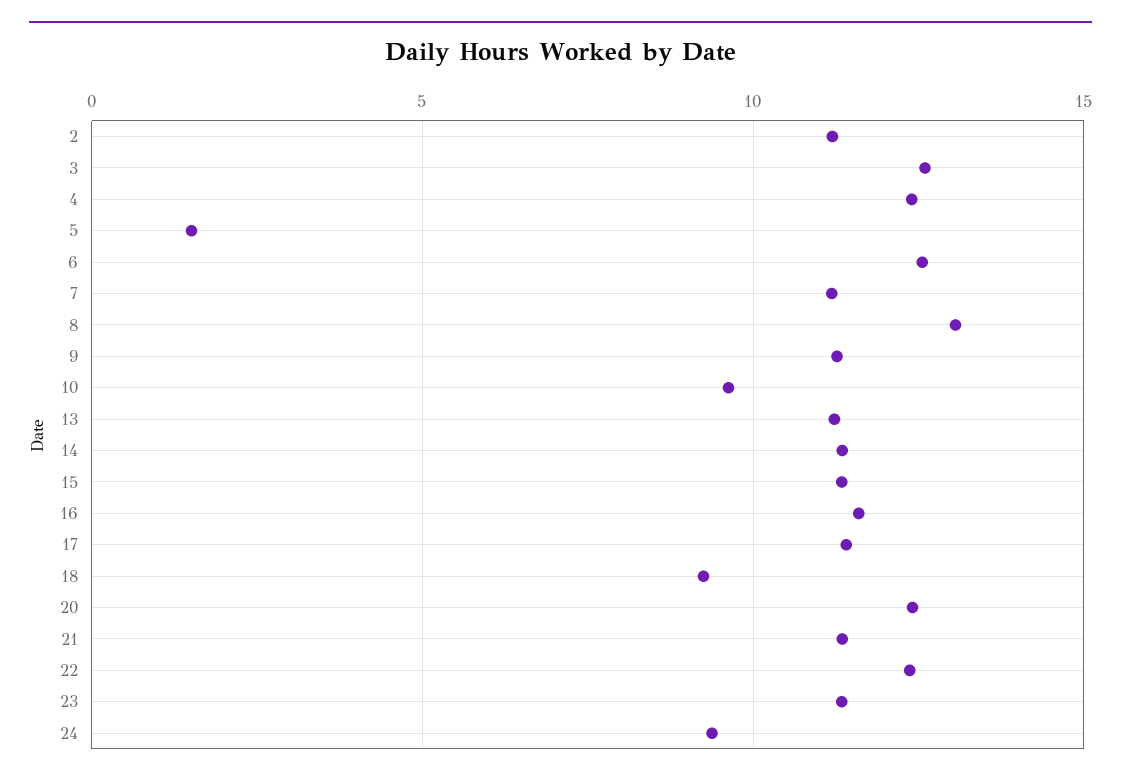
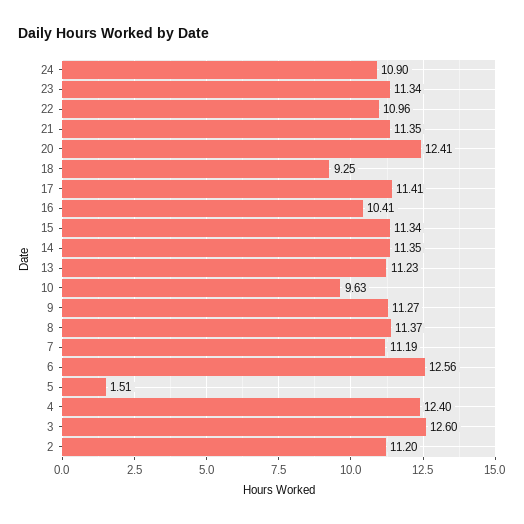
8: 13 -> 11.37
16: 11.5 -> 10.41
22: 12.5 -> 10.96
24: 9.5 -> 10.9

